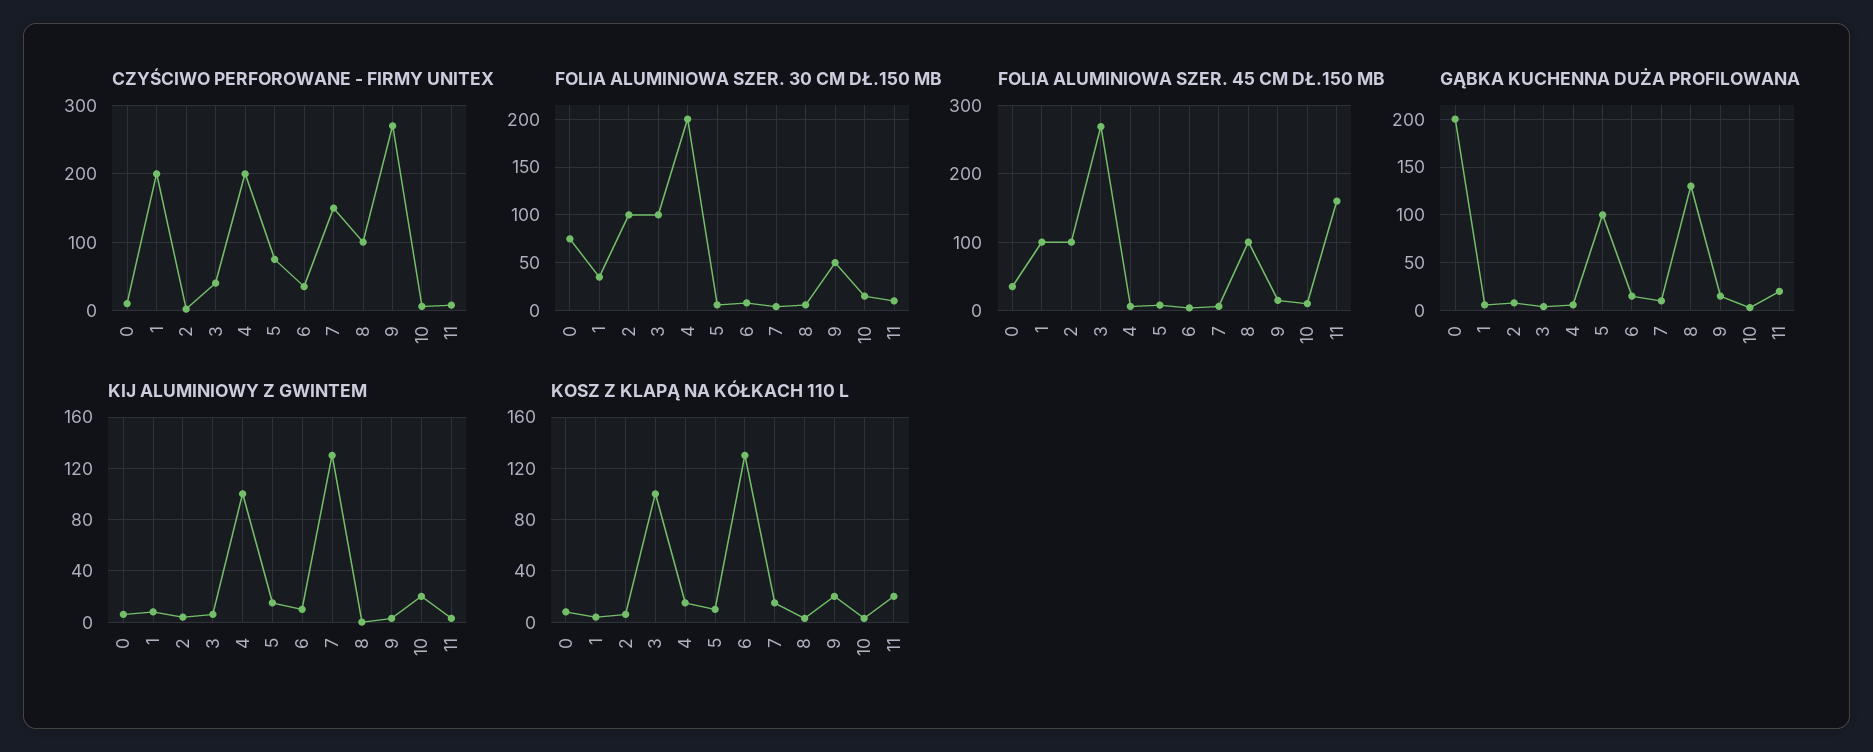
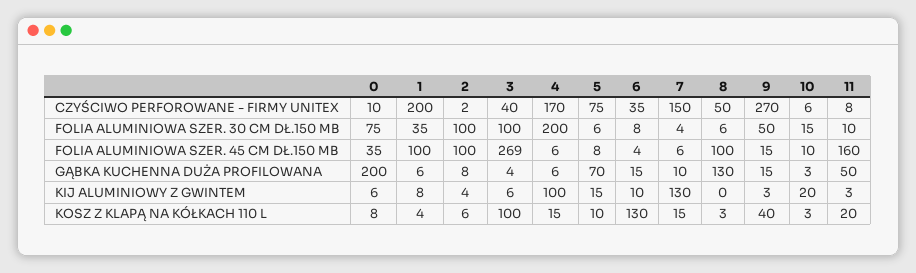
CZYŚCIWO PERFOROWANE - FIRMY UNITEX, 4: 200 -> 170
CZYŚCIWO PERFOROWANE - FIRMY UNITEX, 8: 100 -> 50
GĄBKA KUCHENNA DUŻA PROFILOWANA, 5: 100 -> 70
GĄBKA KUCHENNA DUŻA PROFILOWANA, 11: 20 -> 50
KOSZ Z KLAPĄ NA KÓŁKACH 110 L, 9: 20 -> 40

